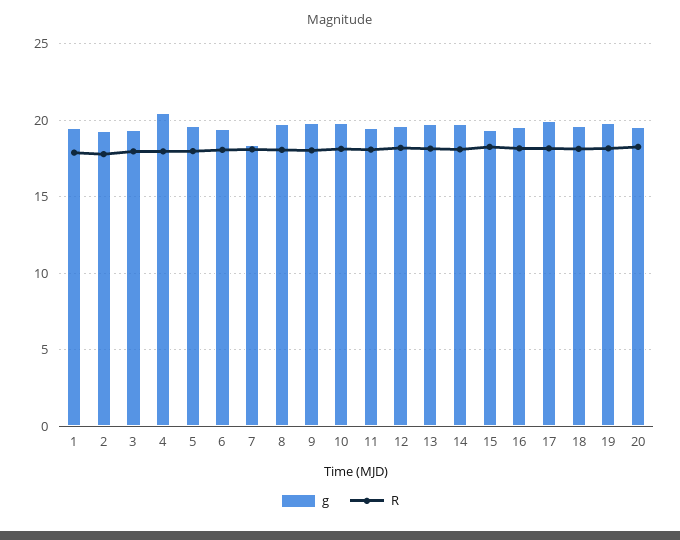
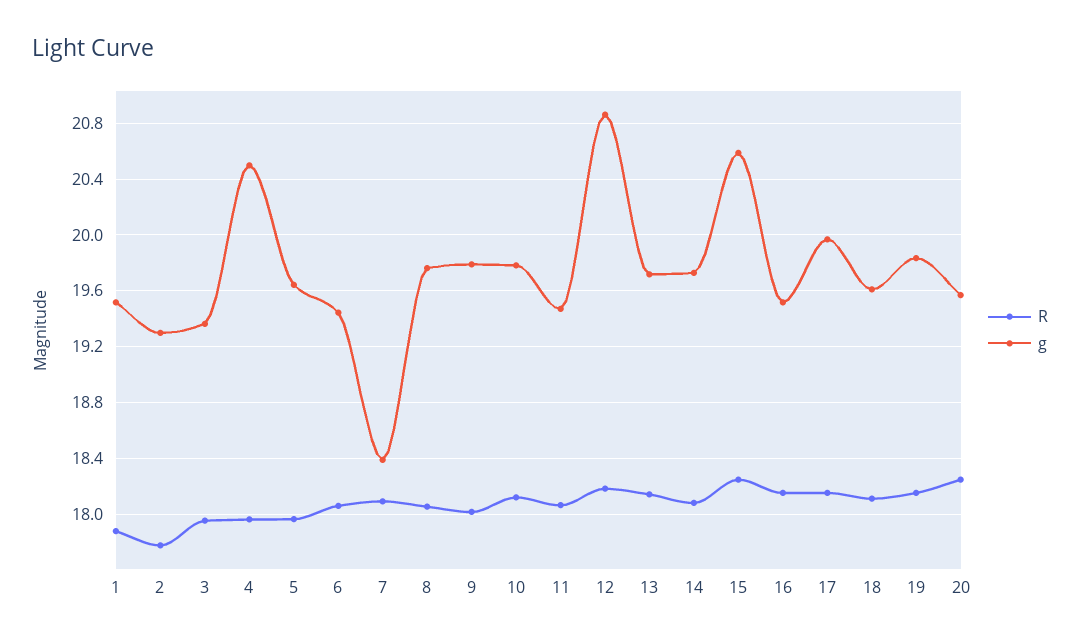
g, 12: 19.5 -> 20.85
g, 15: 19.5 -> 20.6

